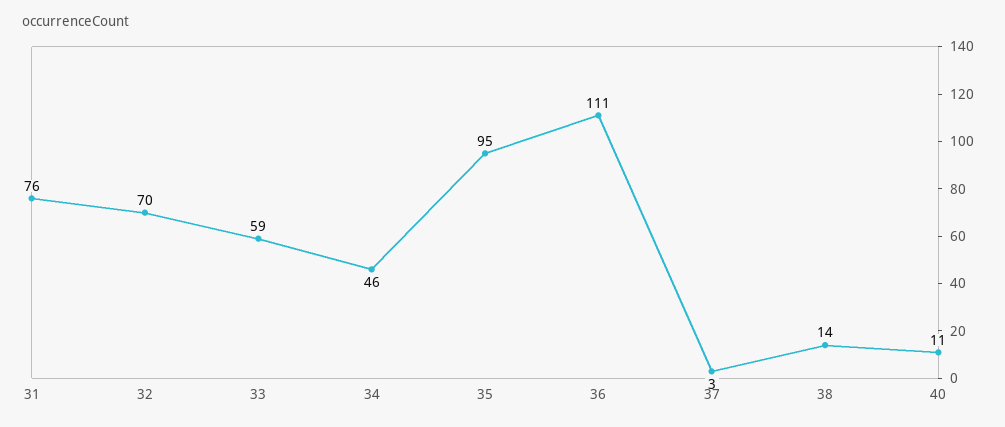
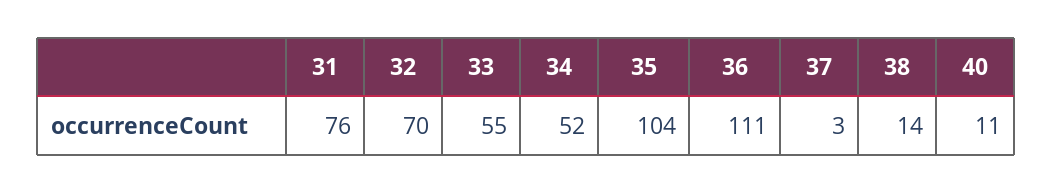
33: 59 -> 55
34: 46 -> 52
35: 95 -> 104

